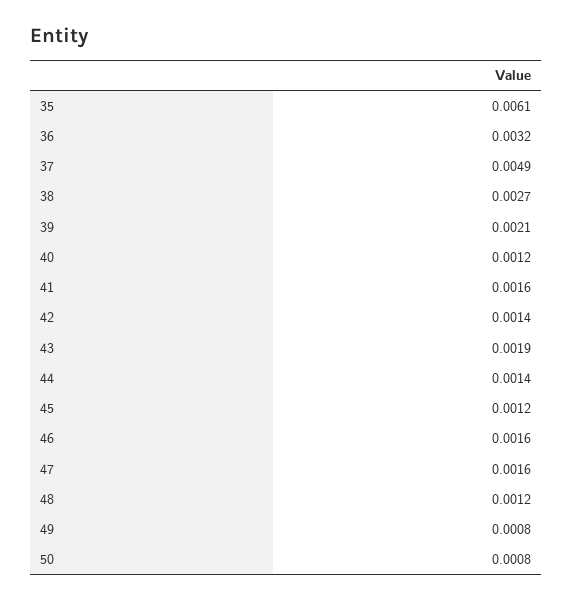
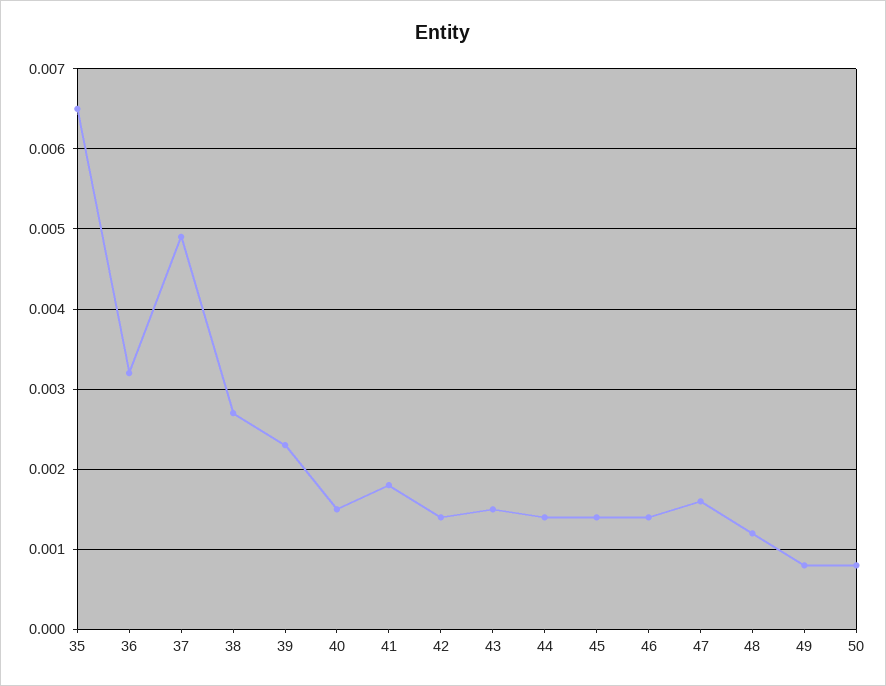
35: 0.0061 -> 0.0065
39: 0.0021 -> 0.0023
40: 0.0012 -> 0.0015
41: 0.0016 -> 0.0018
43: 0.0019 -> 0.0015
45: 0.0012 -> 0.0014
46: 0.0016 -> 0.0014

